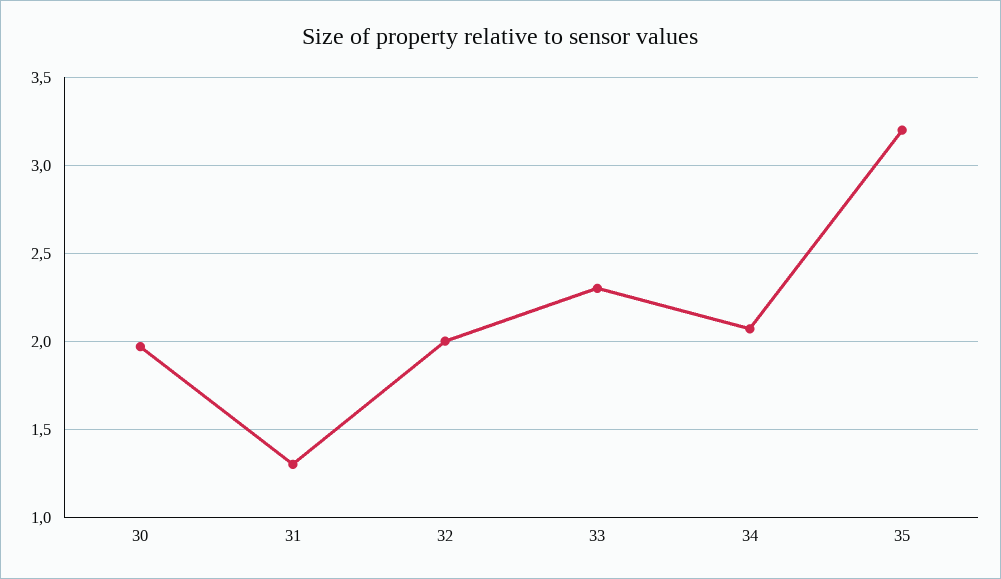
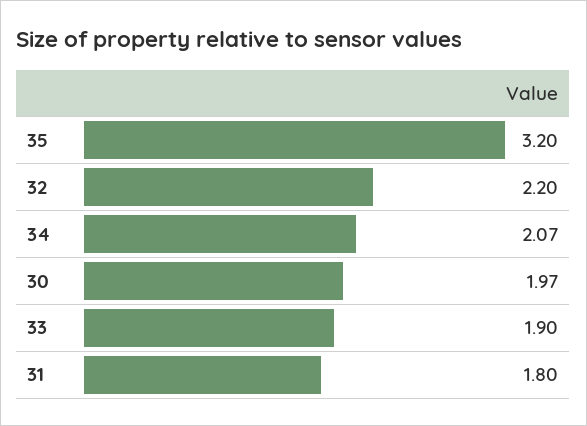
31: 1.3 -> 1.8
32: 2 -> 2.2
33: 2.3 -> 1.9

